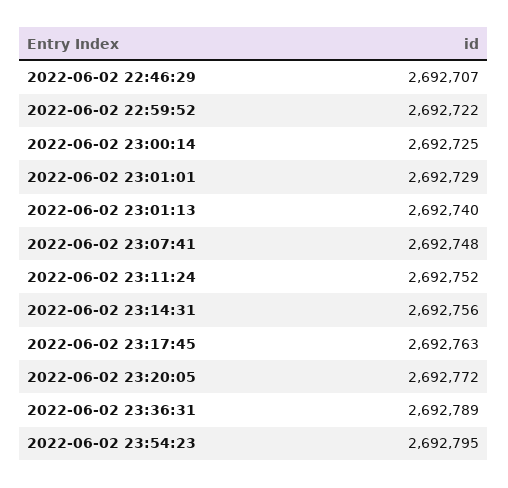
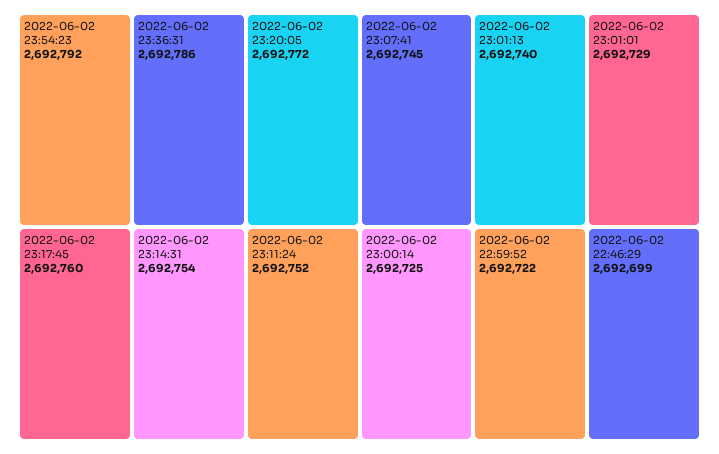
2022-06-02 22:46:29: 2692707 -> 2692699
2022-06-02 23:07:41: 2692748 -> 2692745
2022-06-02 23:14:31: 2692756 -> 2692754
2022-06-02 23:17:45: 2692763 -> 2692760
2022-06-02 23:36:31: 2692789 -> 2692786
2022-06-02 23:54:23: 2692795 -> 2692792

